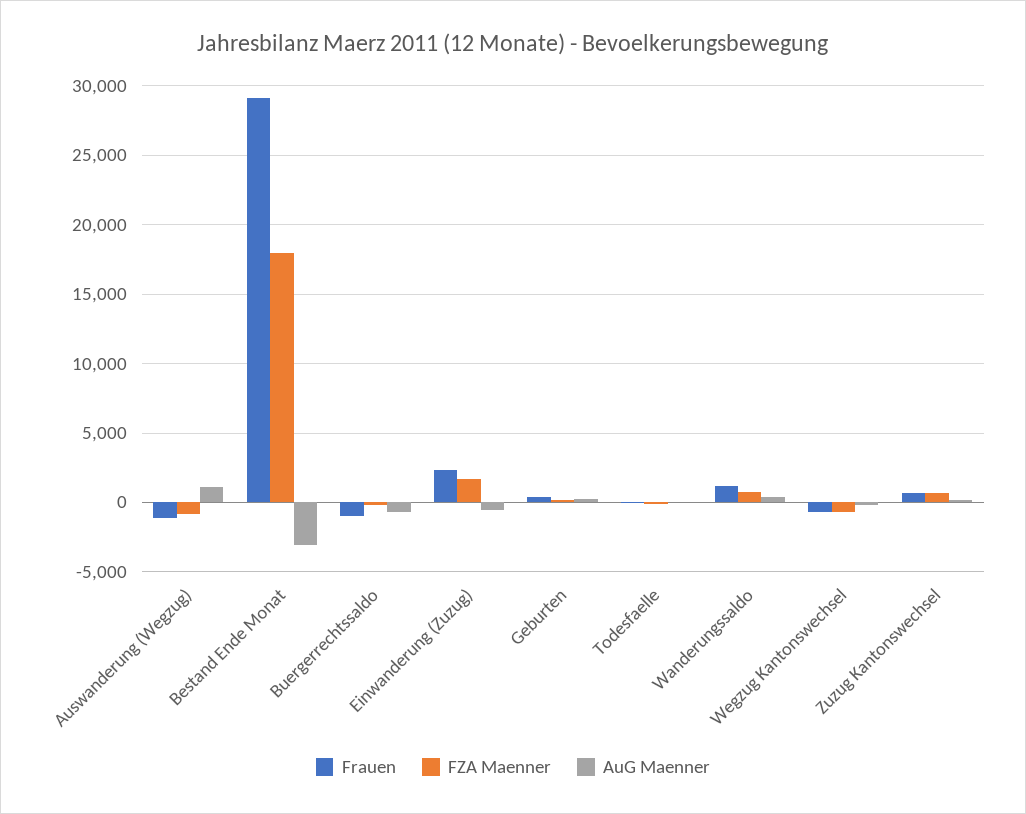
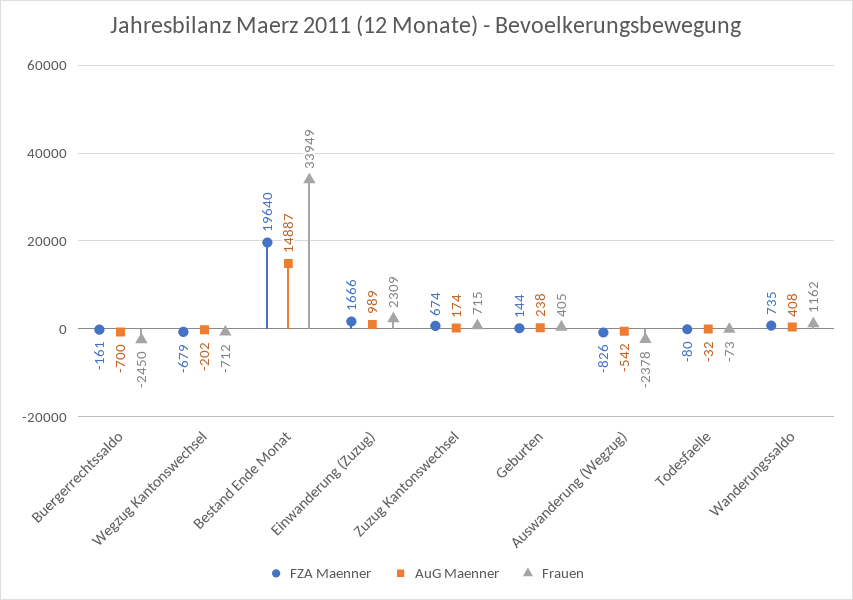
Frauen, Auswanderung (Wegzug): -1000 -> -2378
AuG Maenner, Auswanderung (Wegzug): 1000 -> -542
Frauen, Bestand Ende Monat: 29000 -> 33949
FZA Maenner, Bestand Ende Monat: 18000 -> 19640
AuG Maenner, Bestand Ende Monat: -3000 -> 14887
Frauen, Buergerrechtssaldo: -1000 -> -2450
AuG Maenner, Einwanderung (Zuzug): -500 -> 989

